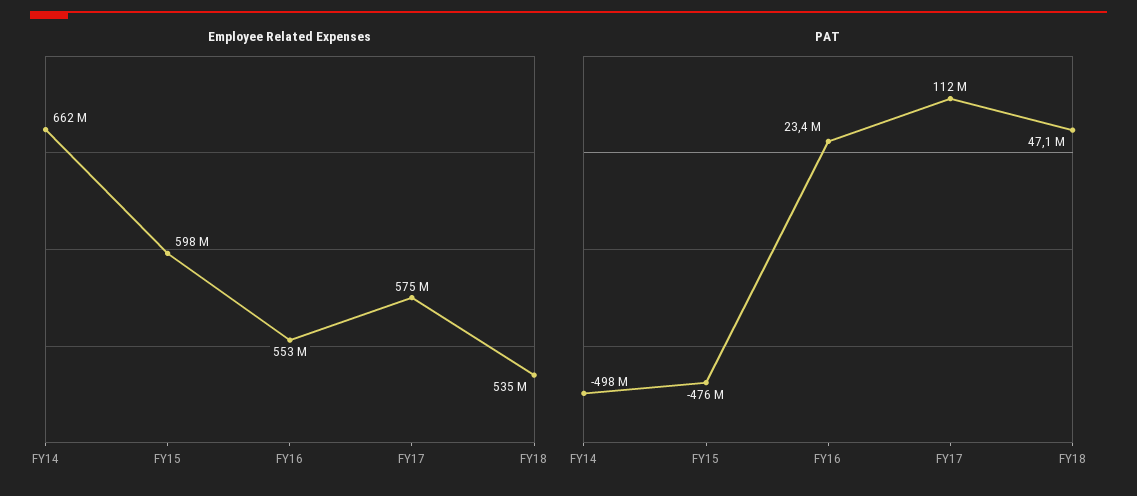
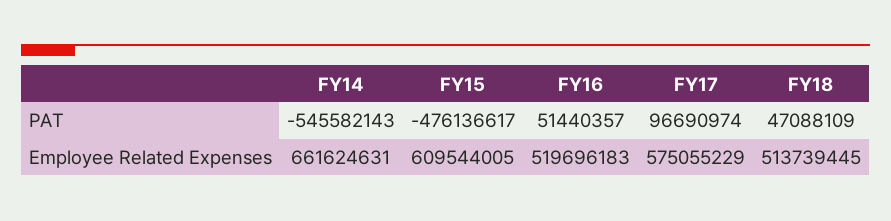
Employee Related Expenses, FY15: 598000000 -> 609544005
Employee Related Expenses, FY16: 553000000 -> 519696183
Employee Related Expenses, FY18: 535000000 -> 513739445
PAT, FY14: -498000000 -> -545582143
PAT, FY16: 23400000 -> 51440357
PAT, FY17: 112000000 -> 96690974

